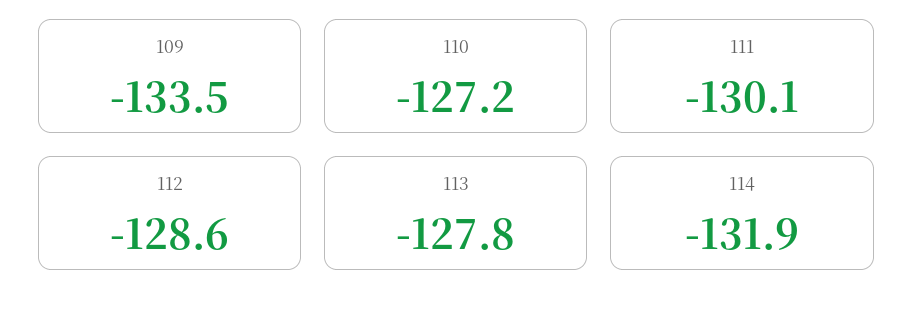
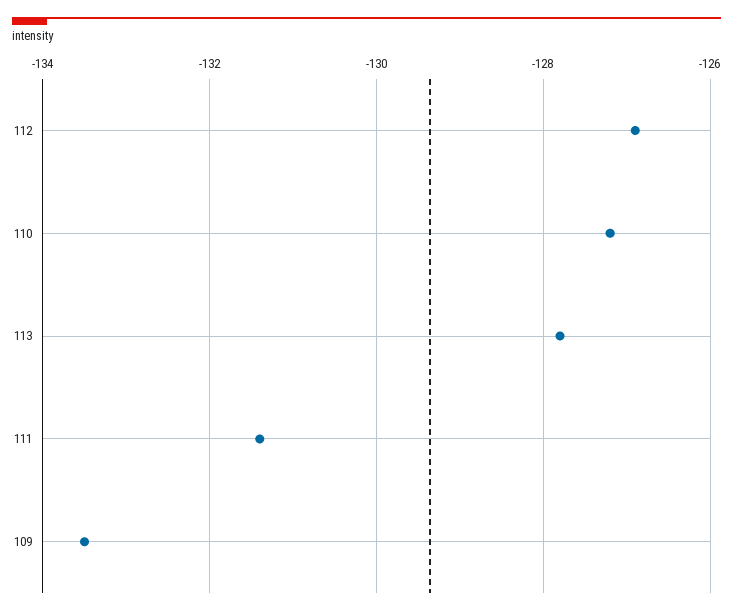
111: -130.1 -> -131.5
112: -128.6 -> -127
114: -131.9 -> none

